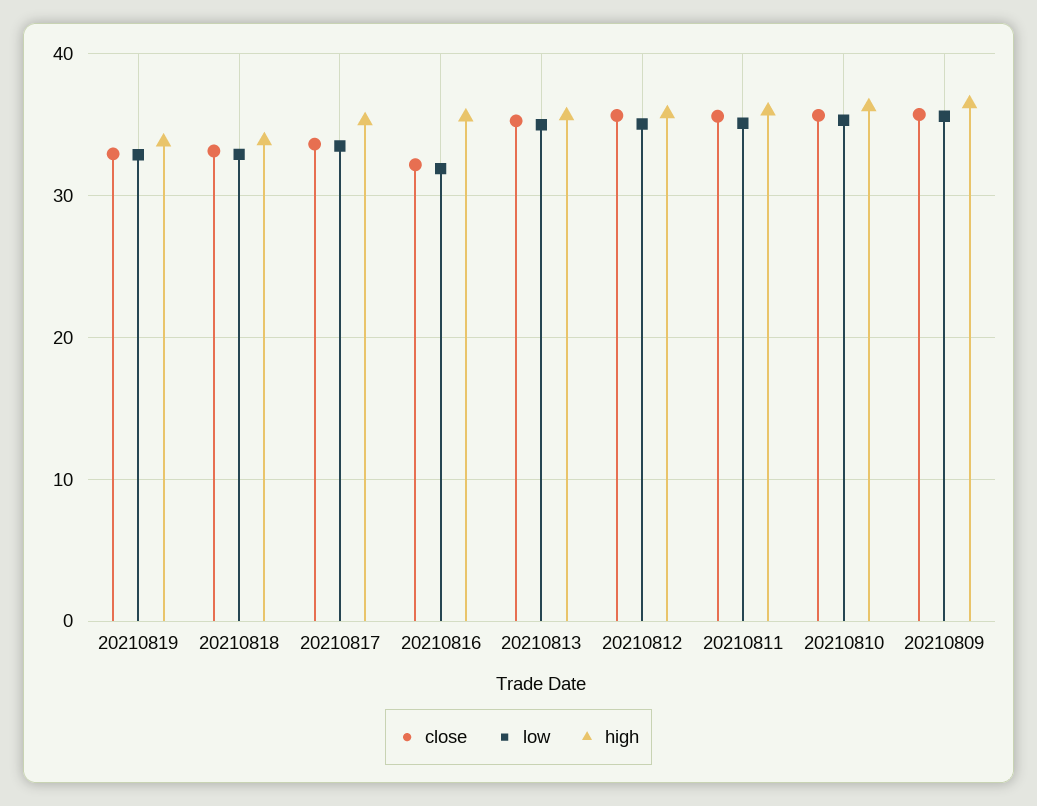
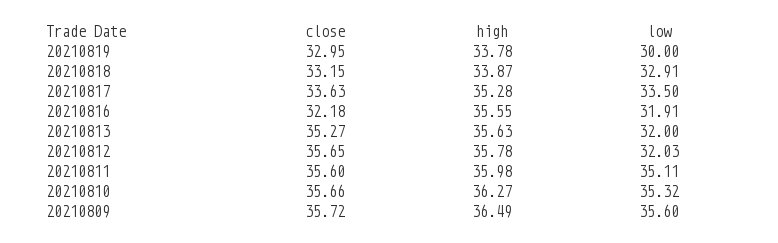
low, 20210819: 33 -> 30
low, 20210813: 35 -> 32
low, 20210812: 35 -> 32.03

